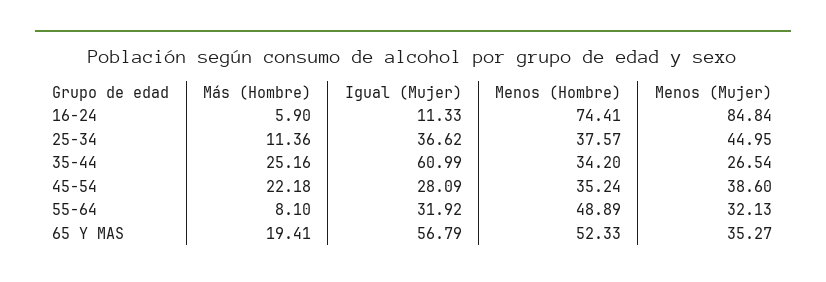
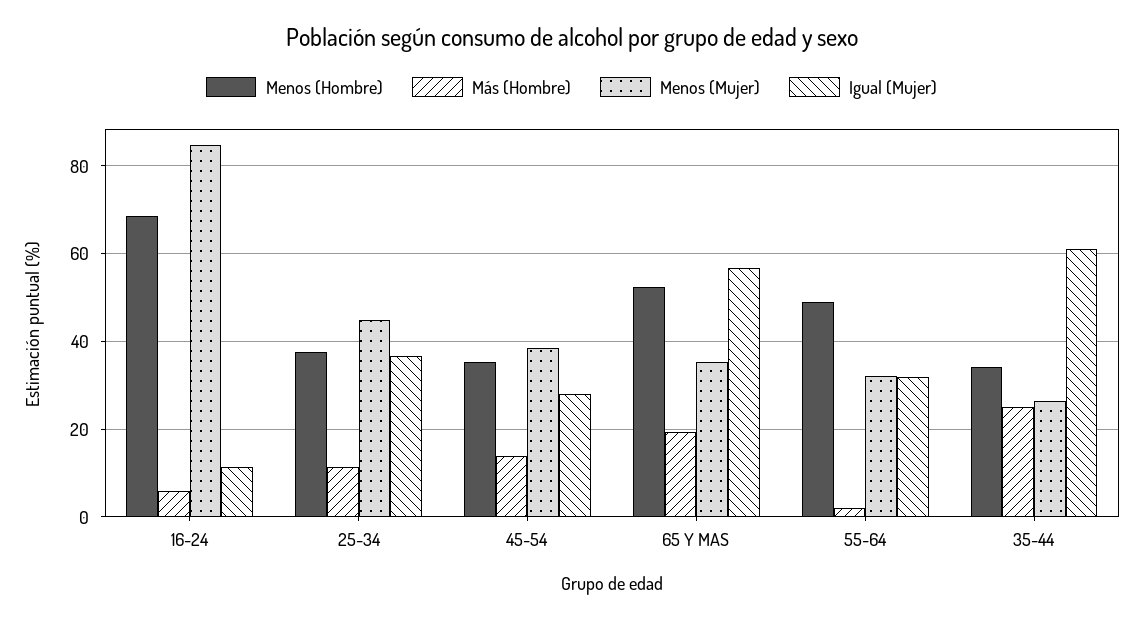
Menos (Hombre), 16-24: 74.41 -> 68
Más (Hombre), 45-54: 22.18 -> 14
Más (Hombre), 55-64: 8.1 -> 2

